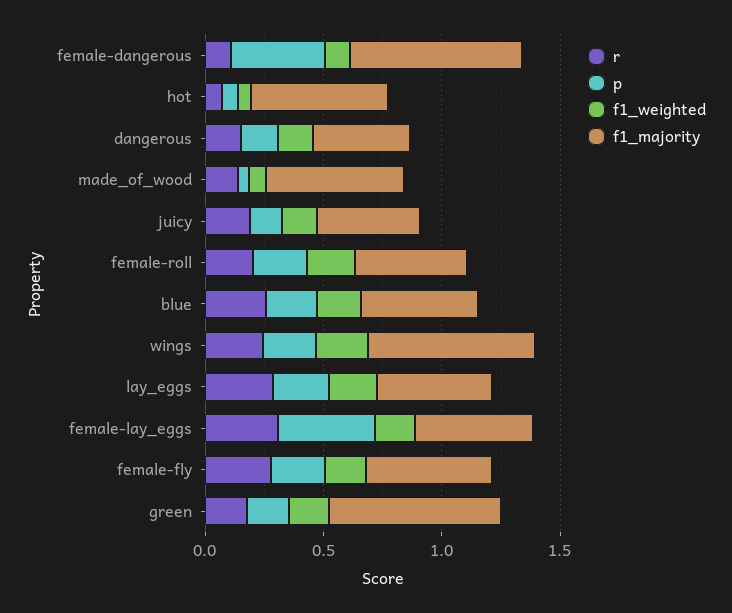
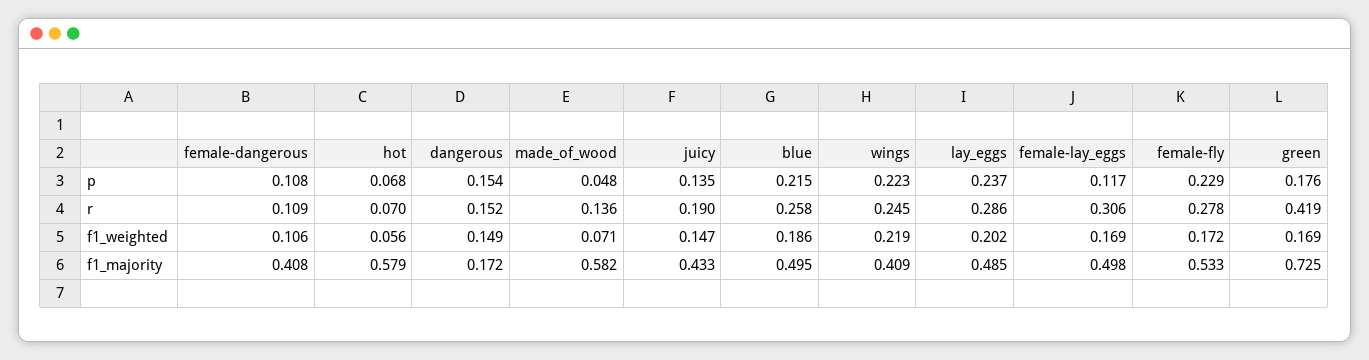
p, female-dangerous: 0.4 -> 0.108
f1_majority, female-dangerous: 0.7 -> 0.408
f1_majority, dangerous: 0.4 -> 0.172
r, female-roll: 0.2 -> none
p, female-roll: 0.2 -> none
f1_weighted, female-roll: 0.2 -> none
f1_majority, female-roll: 0.5 -> none
f1_majority, wings: 0.7 -> 0.409
p, female-lay_eggs: 0.4 -> 0.117
r, green: 0.2 -> 0.419

